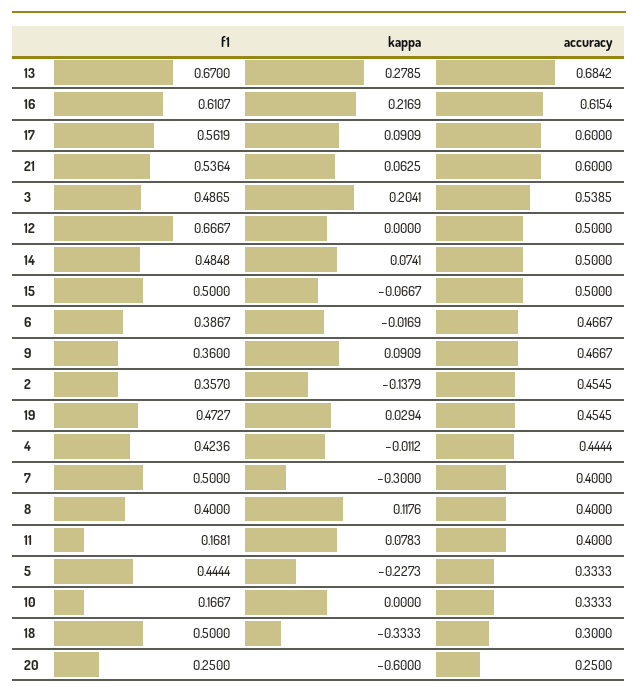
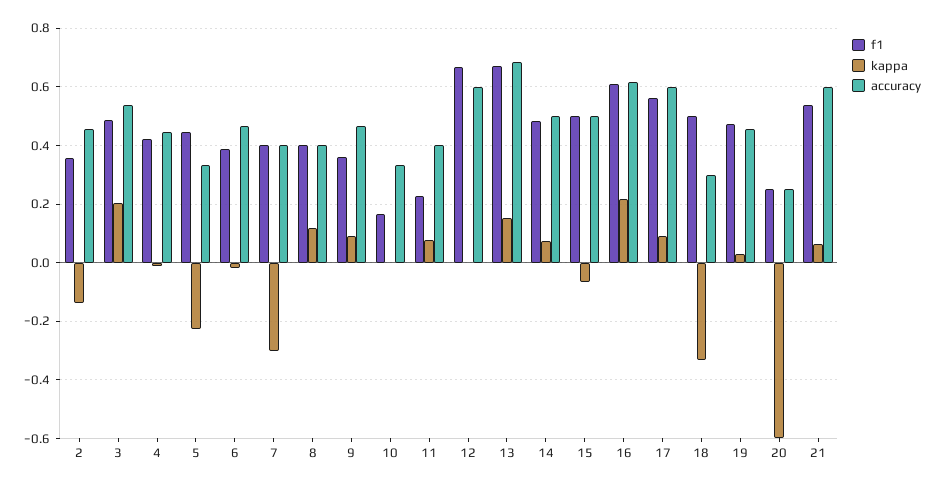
kappa, 13: 0.2785 -> 0.15
accuracy, 12: 0.5 -> 0.6
f1, 7: 0.5 -> 0.4
f1, 11: 0.1681 -> 0.225

